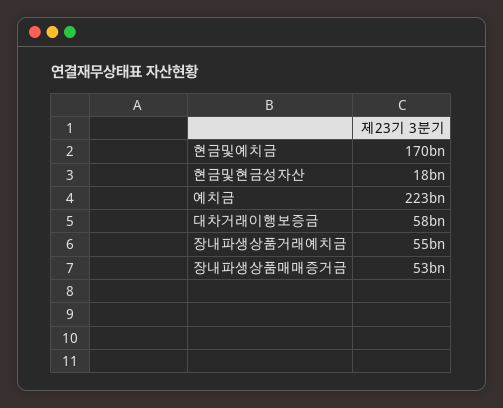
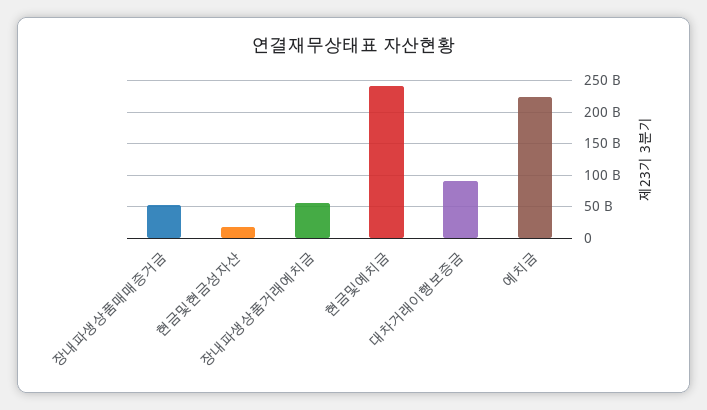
현금및예치금: 170000000000 -> 240000000000
대차거래이행보증금: 58000000000 -> 90000000000

